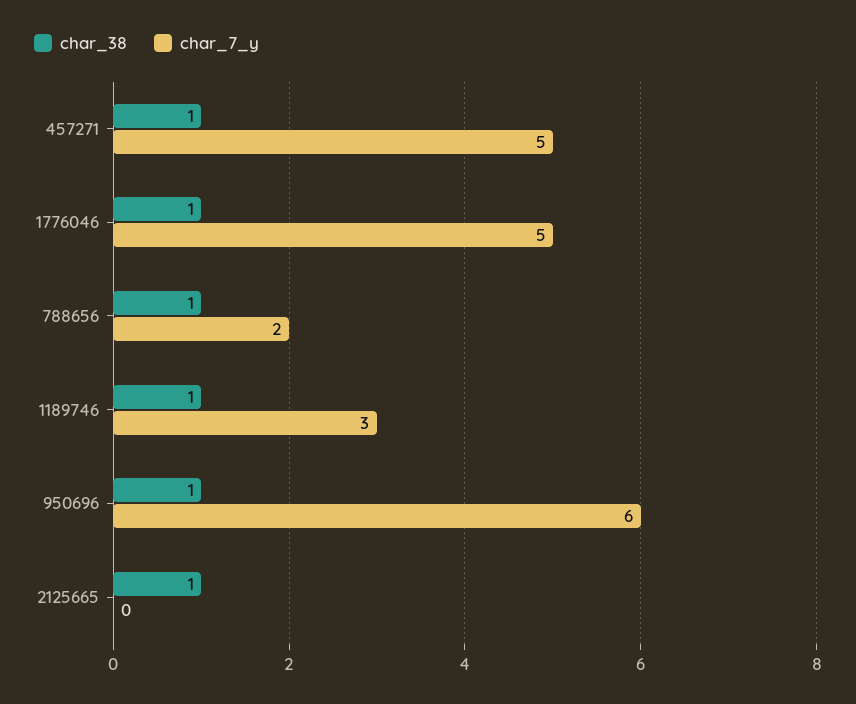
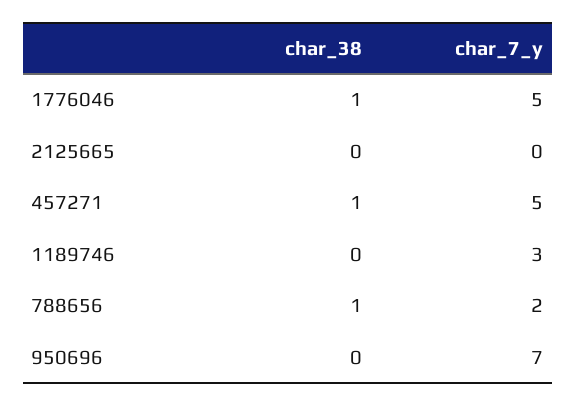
char_38, 1189746: 1 -> 0
char_38, 950696: 1 -> 0
char_7_y, 950696: 6 -> 7
char_38, 2125665: 1 -> 0

